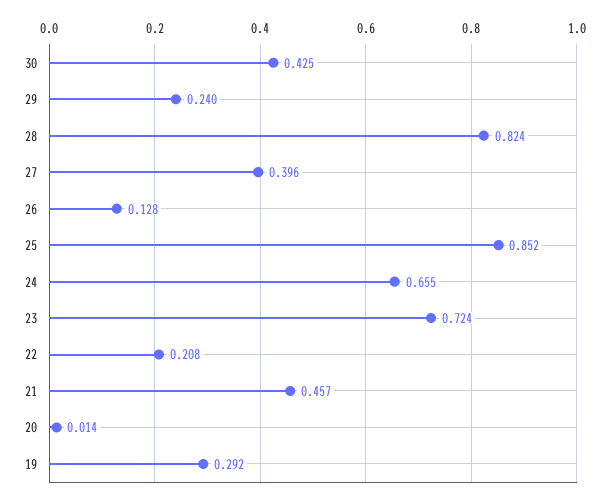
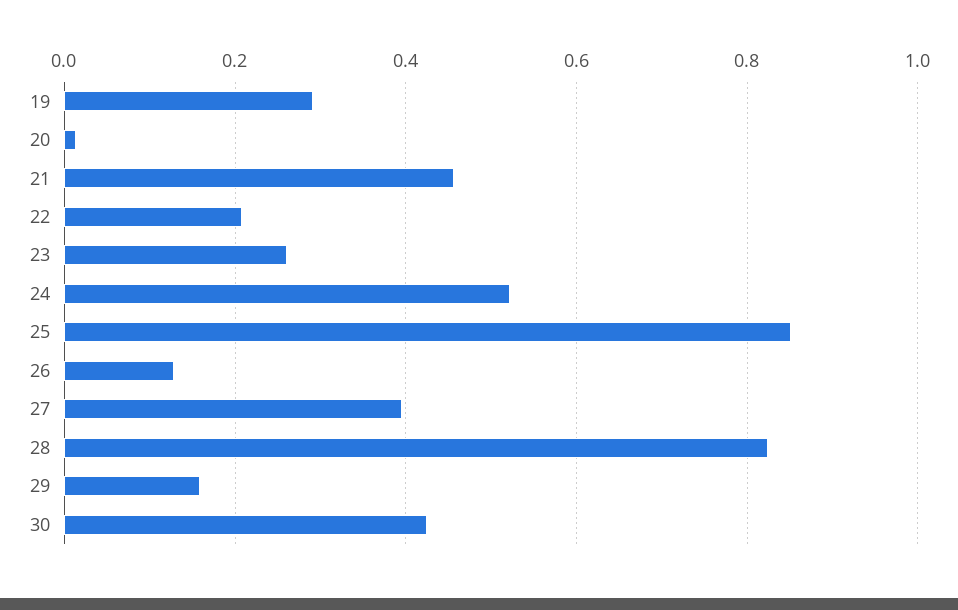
29: 0.24 -> 0.16
24: 0.655 -> 0.52
23: 0.724 -> 0.26

